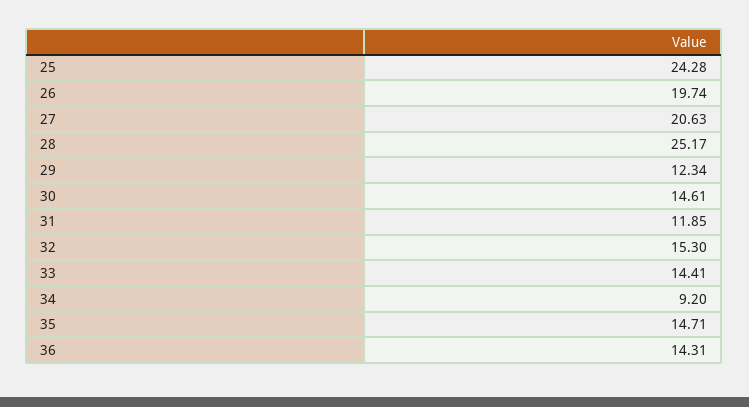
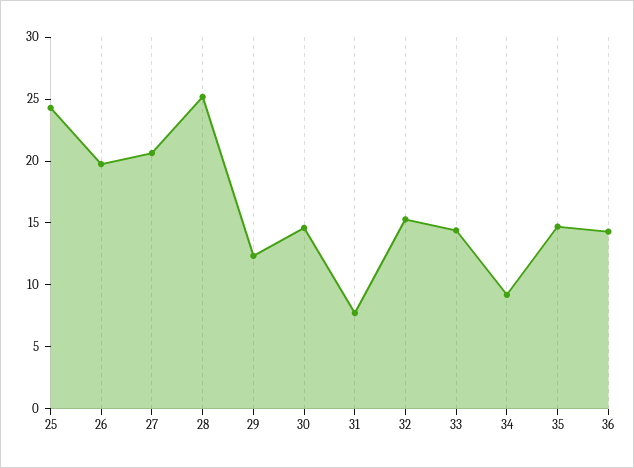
31: 11.85 -> 8

